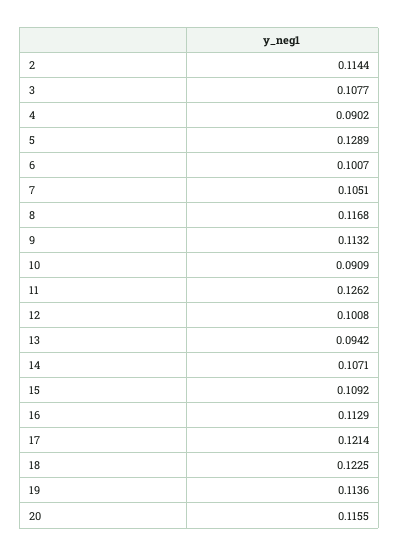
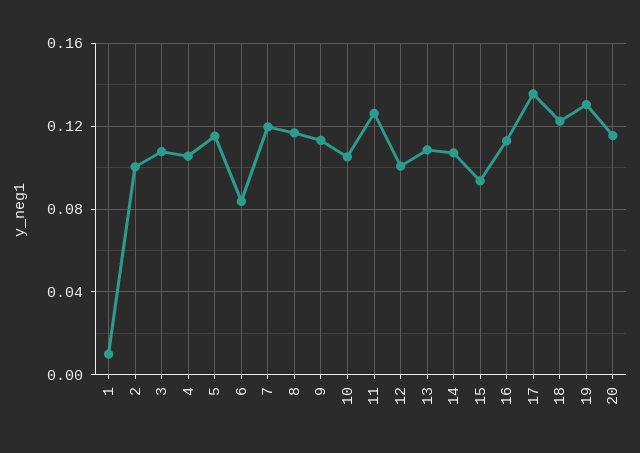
2: 0.1144 -> 0.1
4: 0.0902 -> 0.105
5: 0.1289 -> 0.115
6: 0.1007 -> 0.085
7: 0.1051 -> 0.12
10: 0.0909 -> 0.105
13: 0.0942 -> 0.11
15: 0.1092 -> 0.095
17: 0.1214 -> 0.135
19: 0.1136 -> 0.13
1: none -> 0.01

